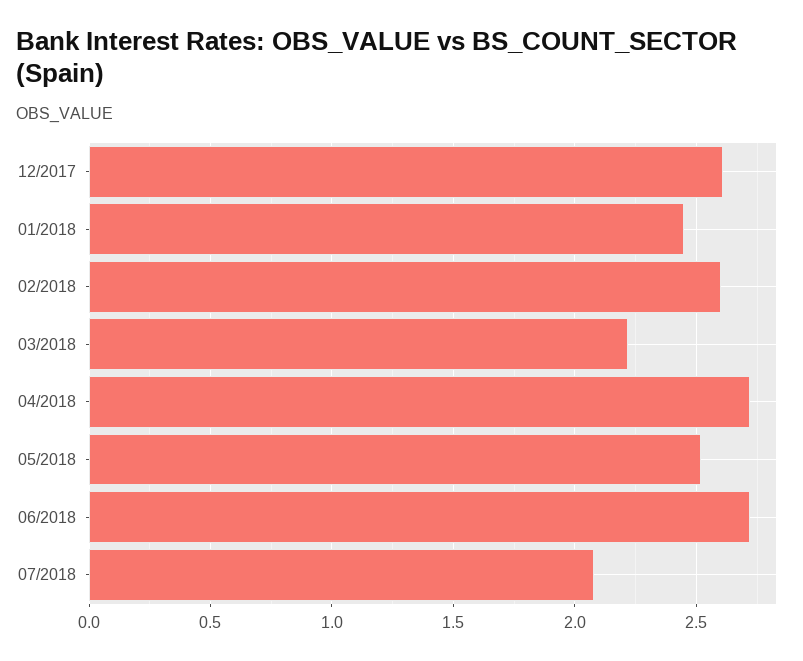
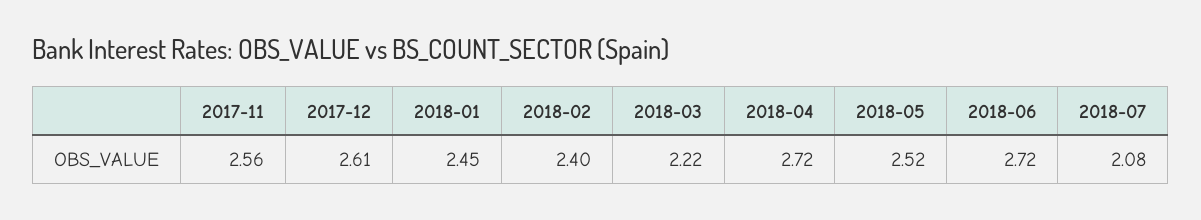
02/2018: 2.6 -> 2.4
2017-11: none -> 2.56

